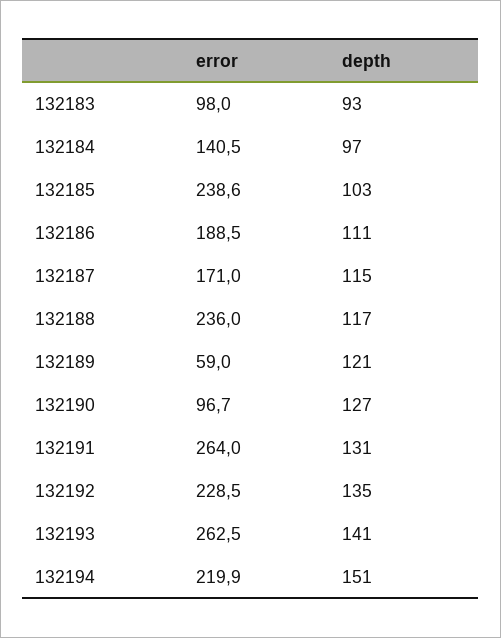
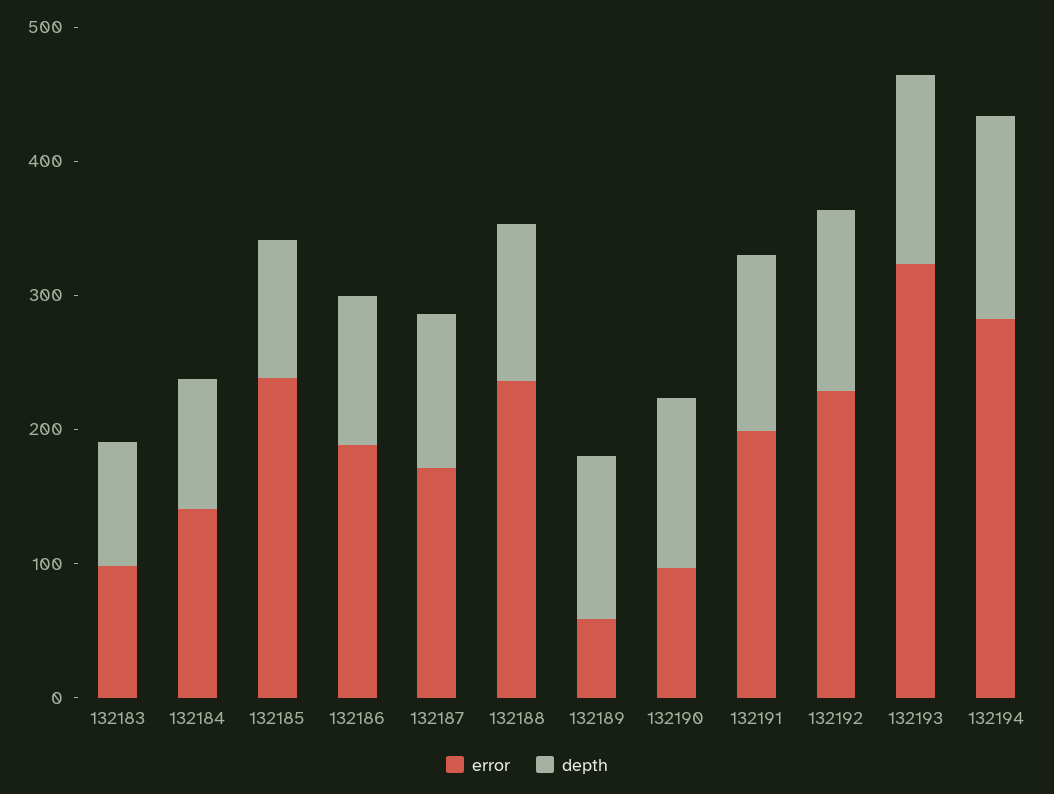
error, 132191: 264 -> 200
error, 132193: 262.5 -> 320
error, 132194: 219.9 -> 280

